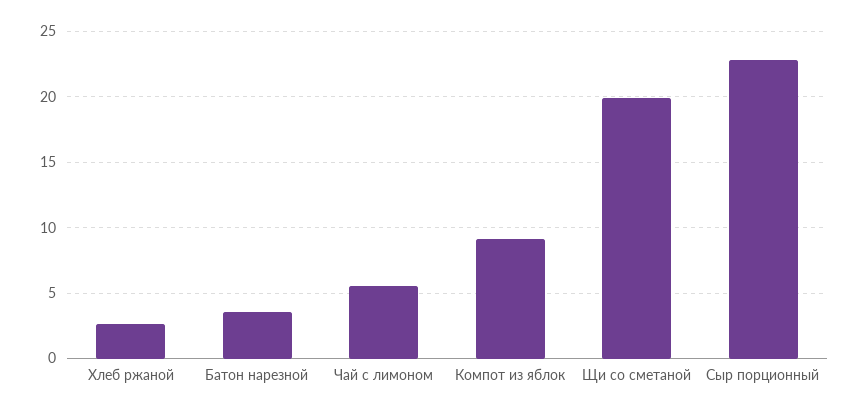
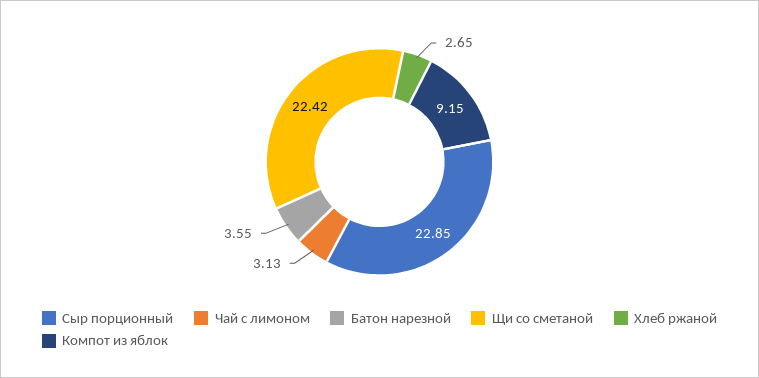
Чай с лимоном: 5.5 -> 3.13
Щи со сметаной: 20 -> 22.42

